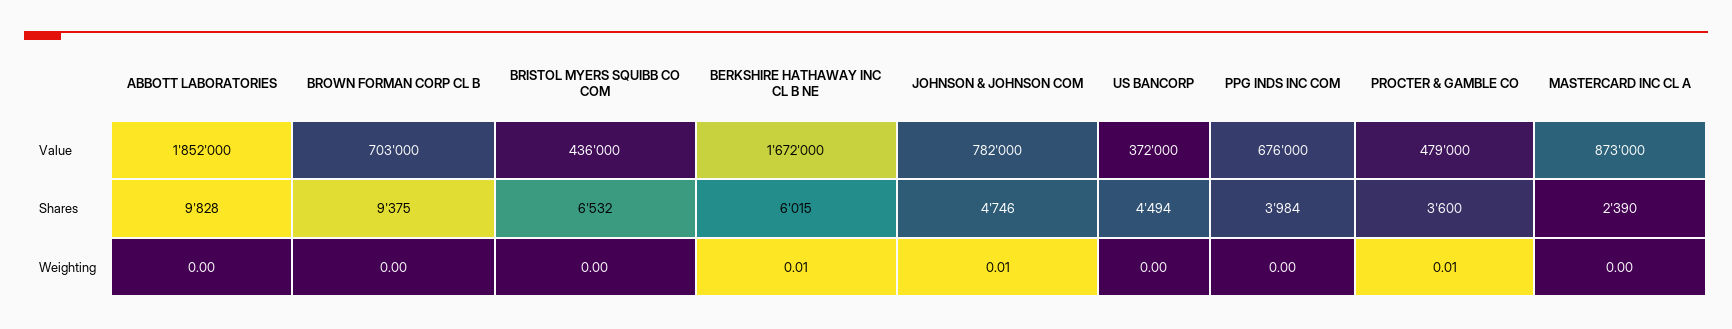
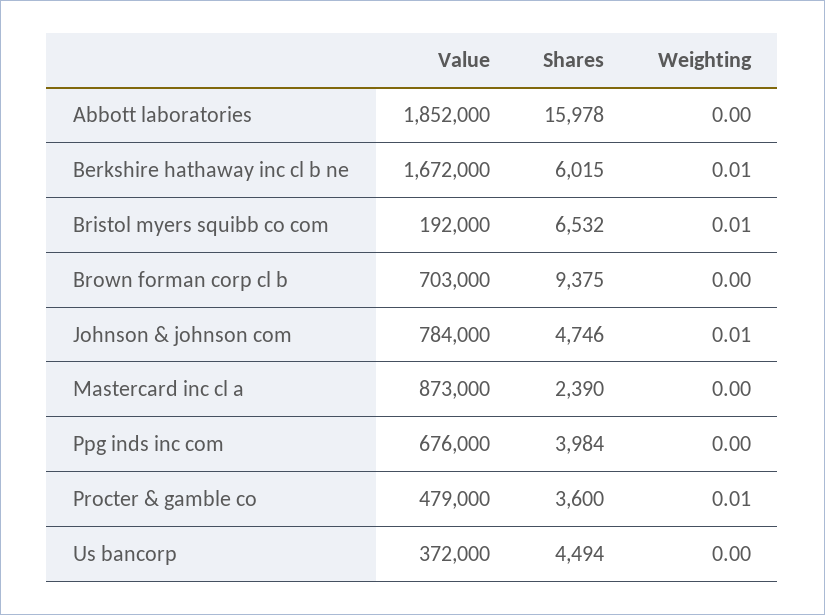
BRISTOL MYERS SQUIBB CO COM, Value: 436000 -> 192000
JOHNSON & JOHNSON COM, Value: 782000 -> 784000
ABBOTT LABORATORIES, Shares: 9828 -> 15978
BRISTOL MYERS SQUIBB CO COM, Weighting: 0 -> 0.01

